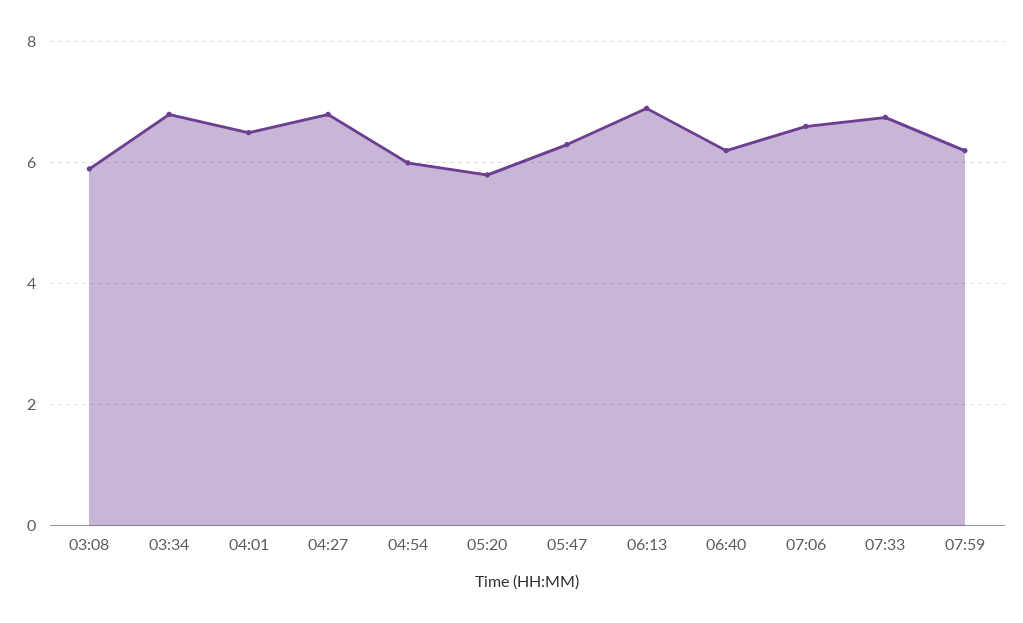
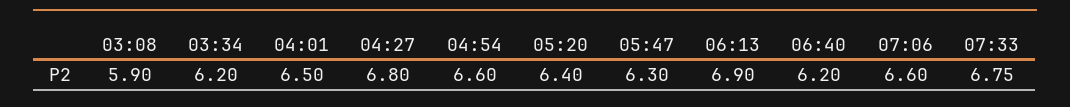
03:34: 6.8 -> 6.2
04:54: 6 -> 6.6
05:20: 5.8 -> 6.4
07:59: 6.2 -> none

